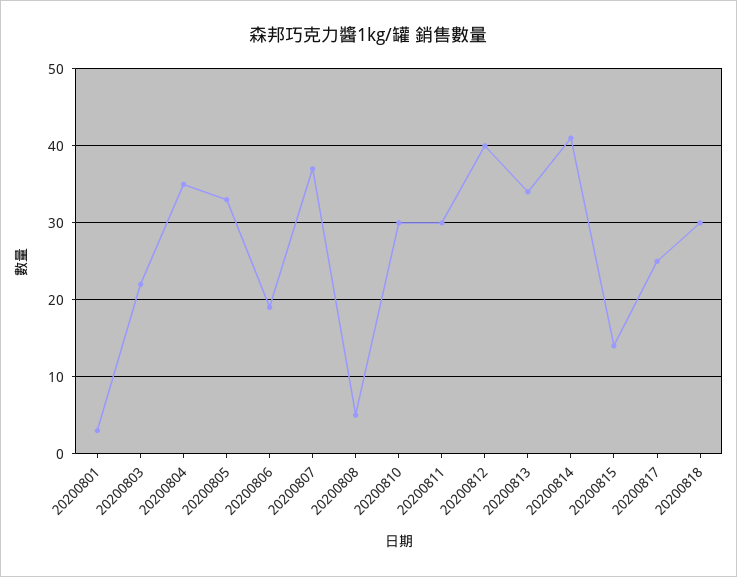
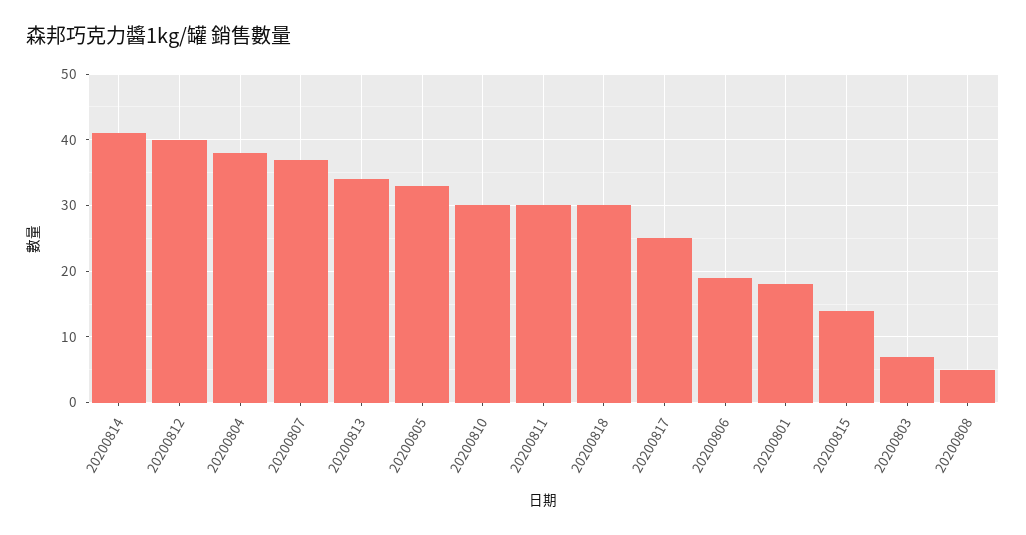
20200801: 3 -> 18
20200803: 22 -> 7
20200804: 35 -> 38

